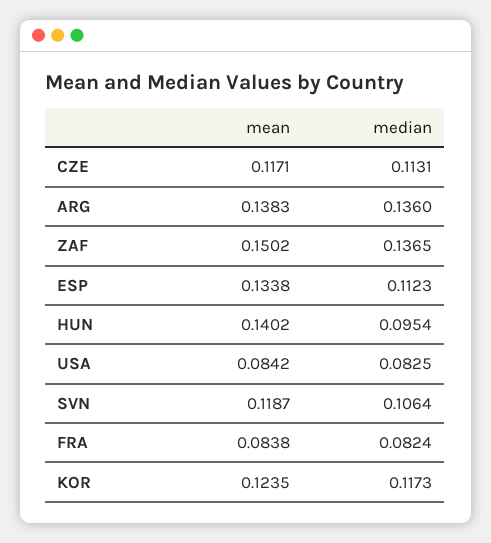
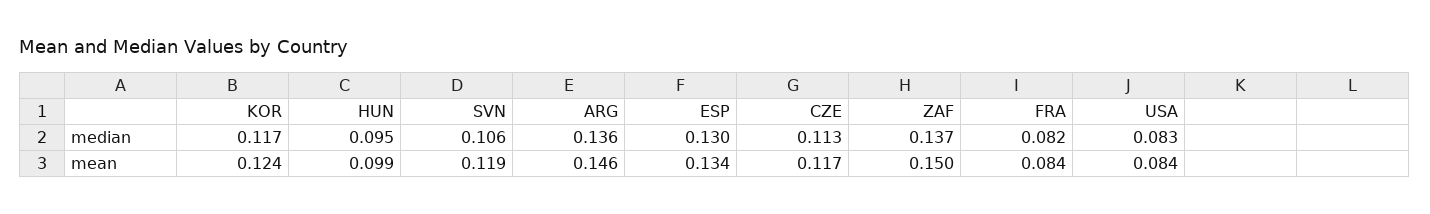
mean, ARG: 0.1383 -> 0.146
median, ESP: 0.1123 -> 0.13
mean, HUN: 0.1402 -> 0.099

